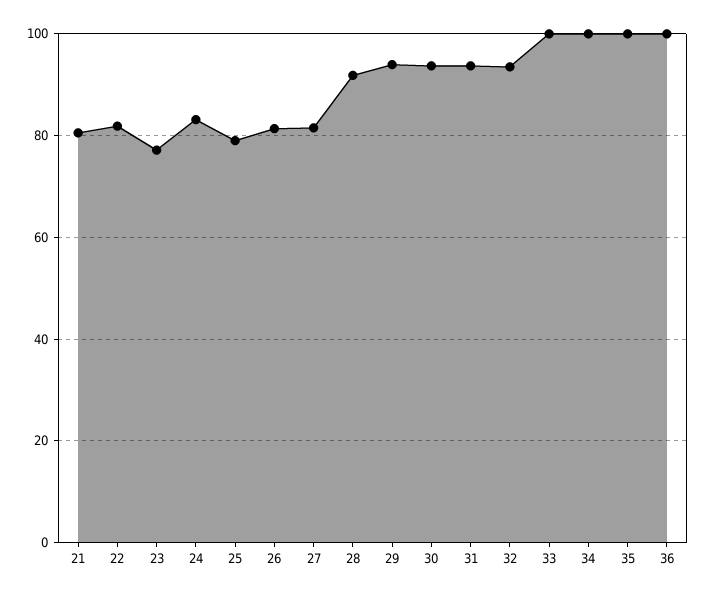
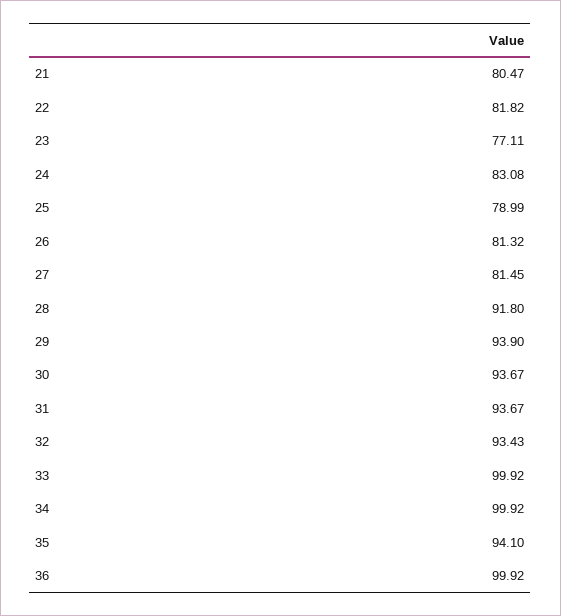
35: 100 -> 94.1

